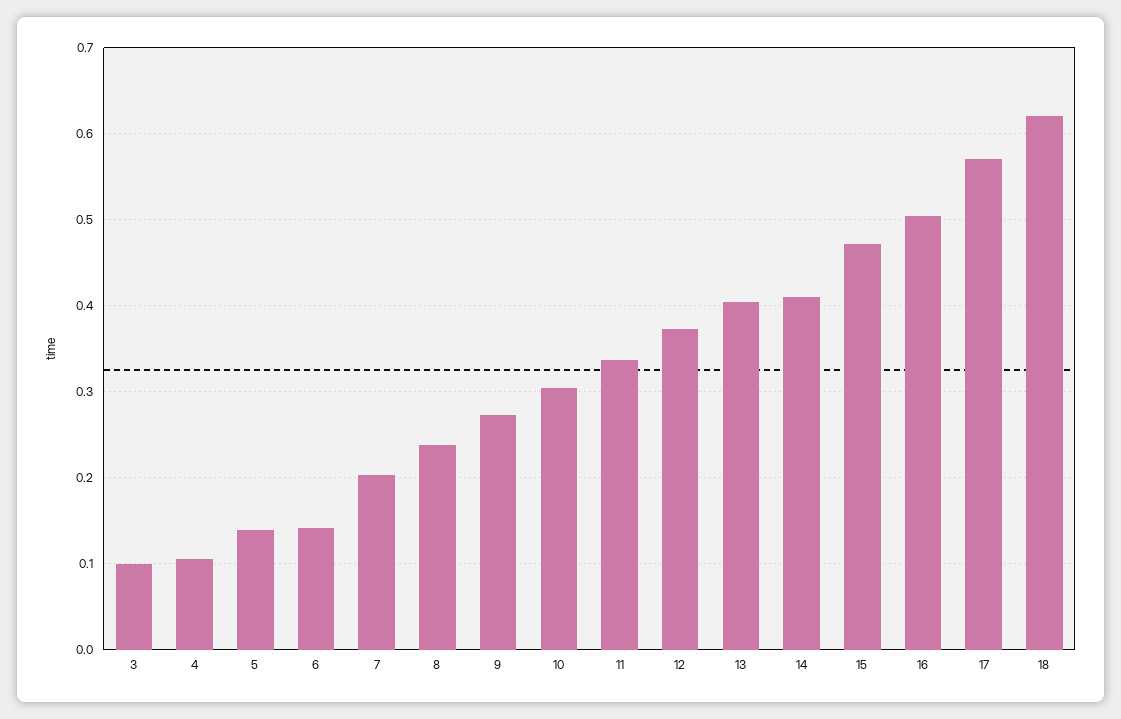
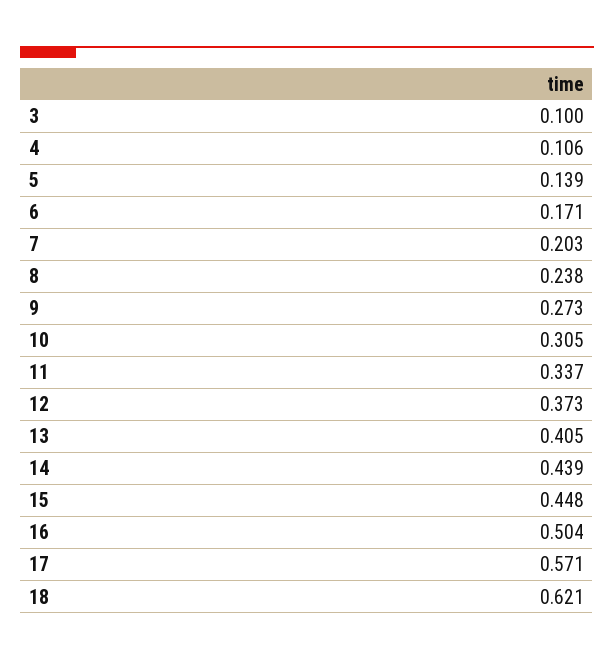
6: 0.14 -> 0.171
14: 0.41 -> 0.439
15: 0.47 -> 0.448

